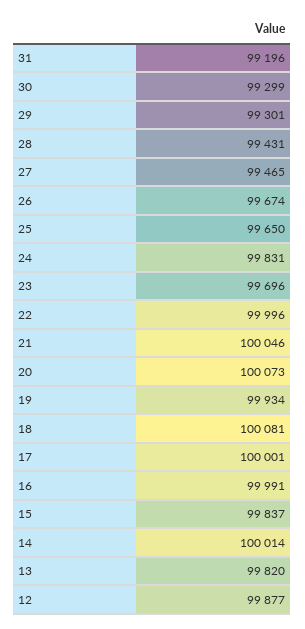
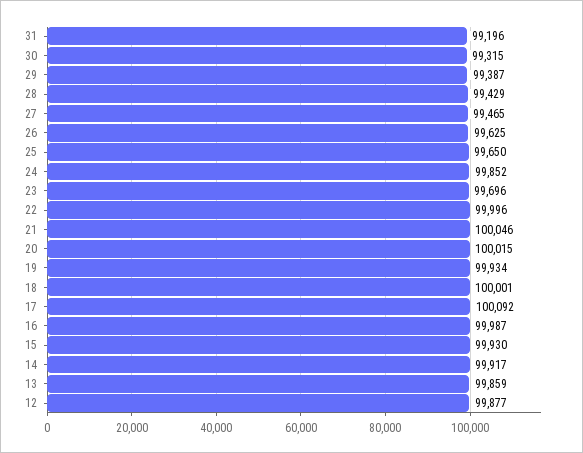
30: 99299 -> 99315
29: 99301 -> 99387
28: 99431 -> 99429
26: 99674 -> 99625
24: 99831 -> 99852
20: 100073 -> 100015
18: 100081 -> 100001
17: 100001 -> 100092
16: 99991 -> 99987
15: 99837 -> 99930
14: 100014 -> 99917
13: 99820 -> 99859

